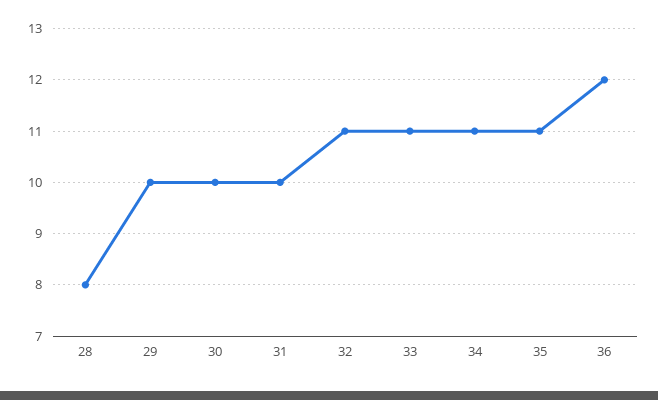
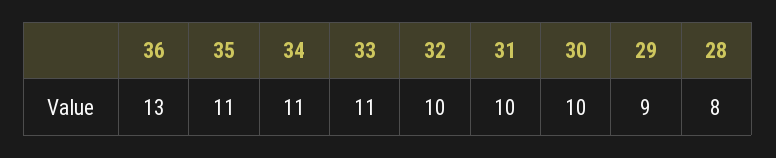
29: 10 -> 9
32: 11 -> 10
36: 12 -> 13

